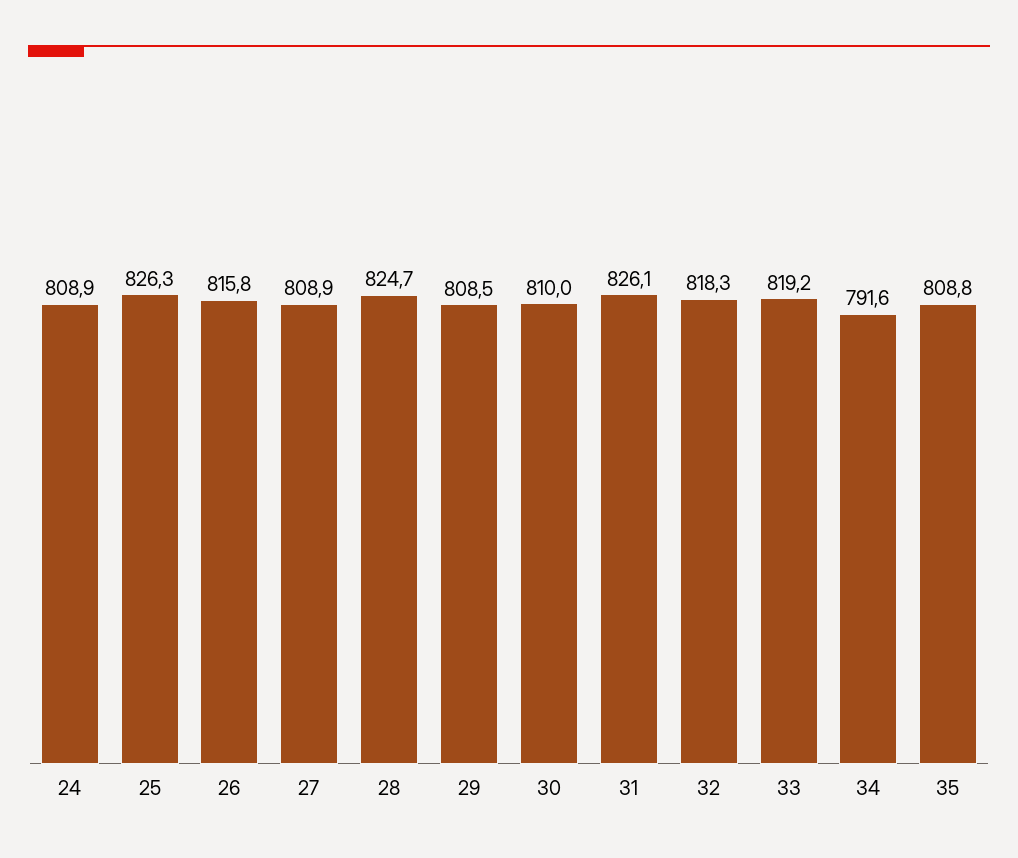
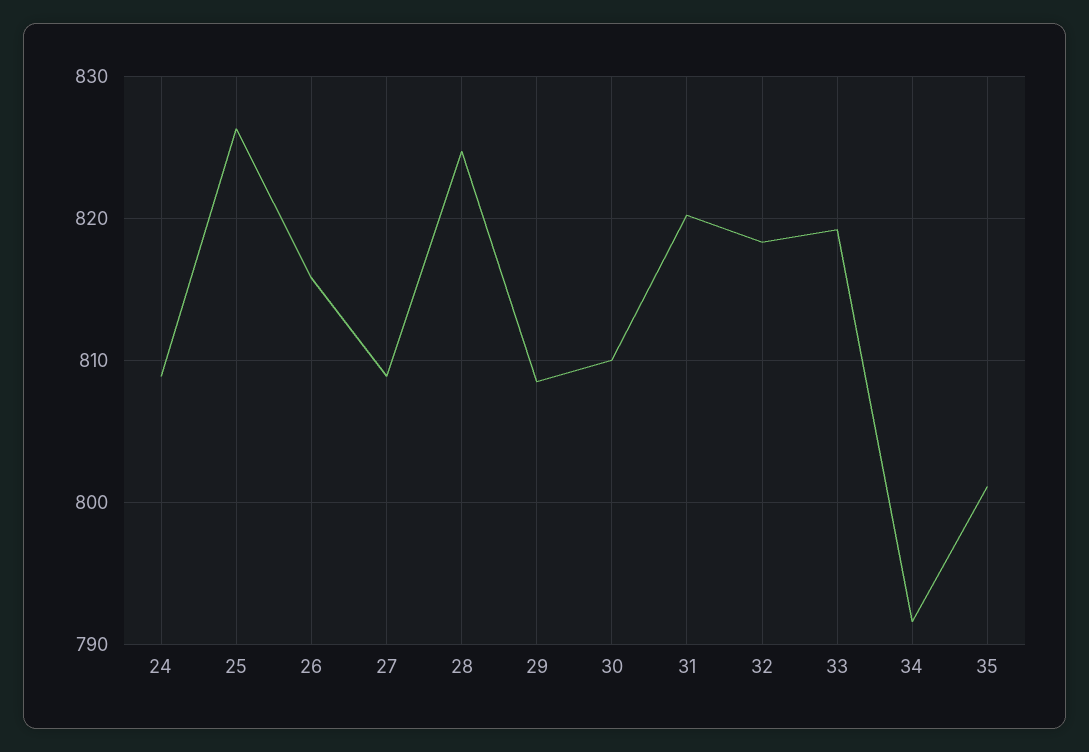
31: 826.1 -> 820
35: 808.8 -> 801

